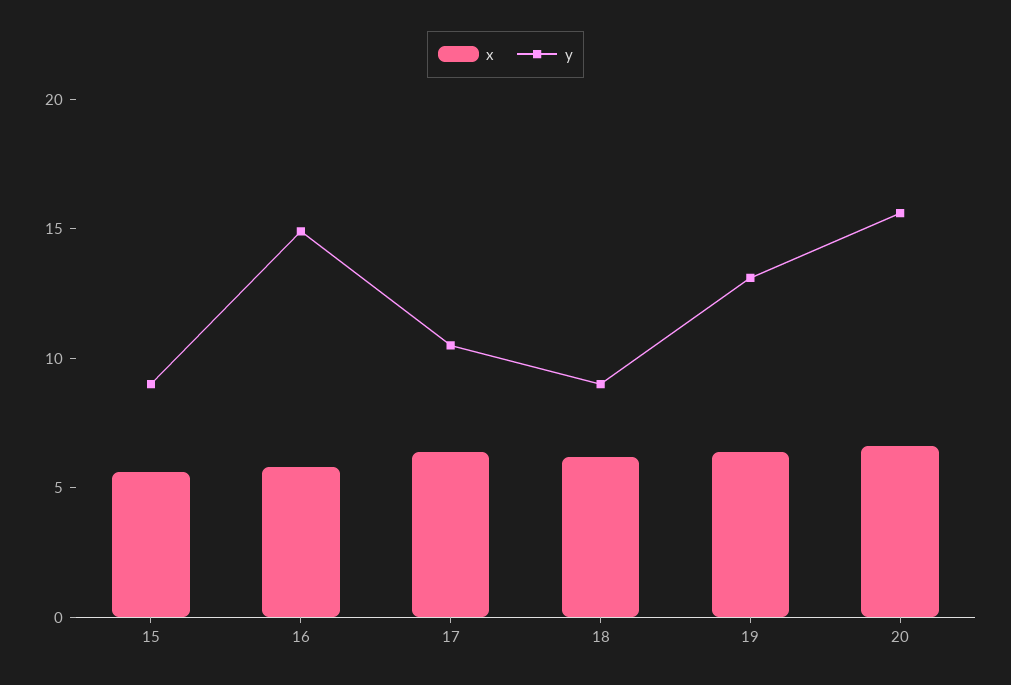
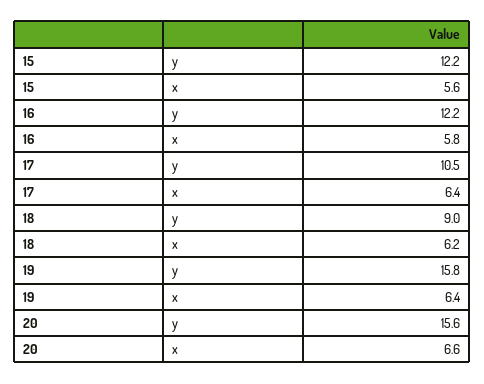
y, 15: 9 -> 12.2
y, 16: 15 -> 12.2
y, 19: 13 -> 15.8

